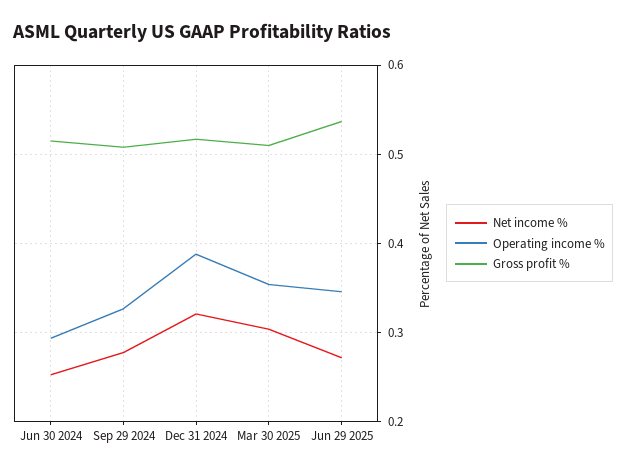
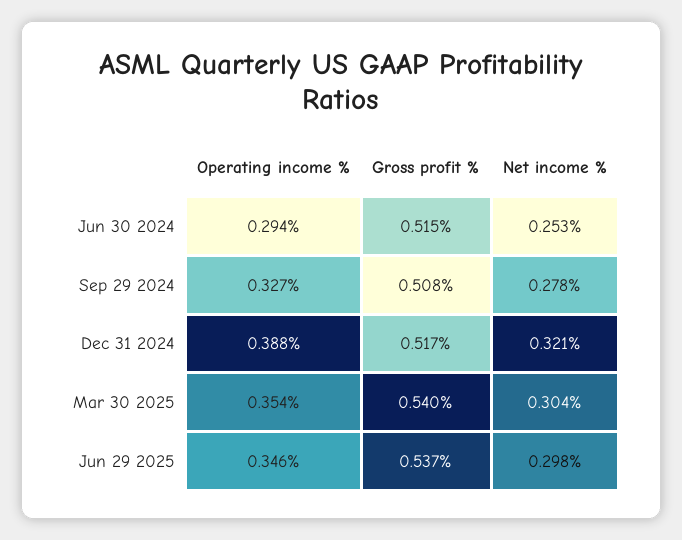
Gross profit %, Mar 30 2025: 0.51 -> 0.54
Net income %, Jun 29 2025: 0.27 -> 0.298

